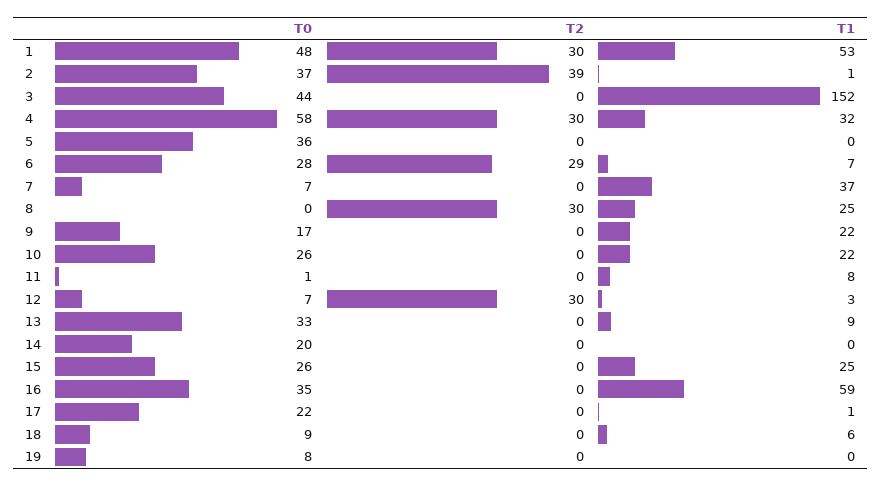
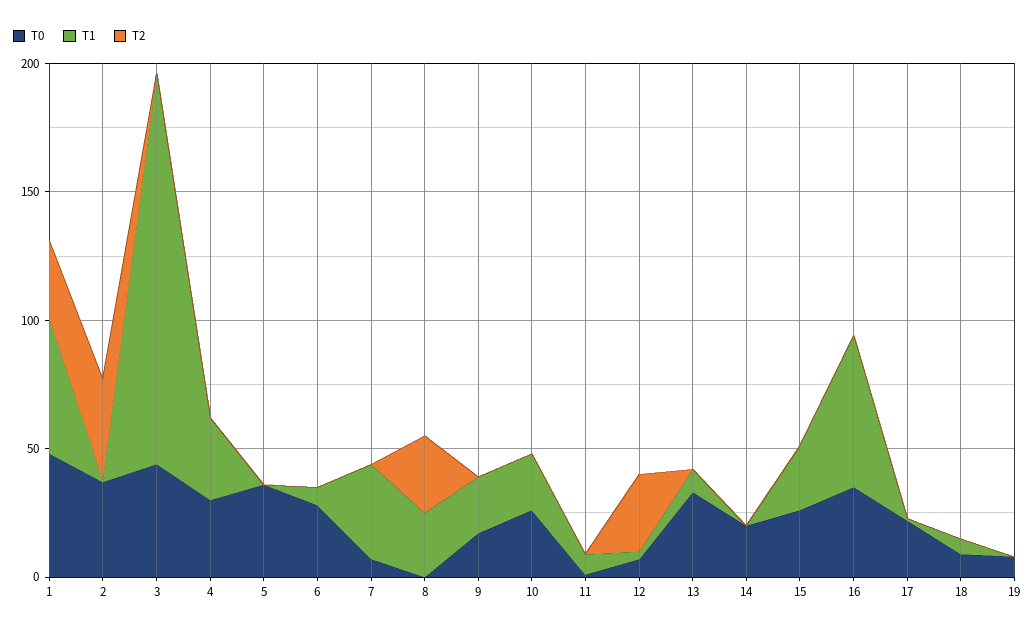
T0, 4: 58 -> 30
T2, 4: 30 -> 0
T2, 6: 29 -> 0

